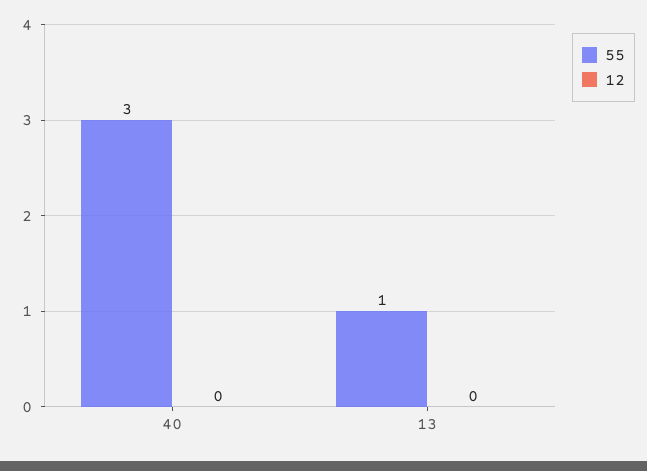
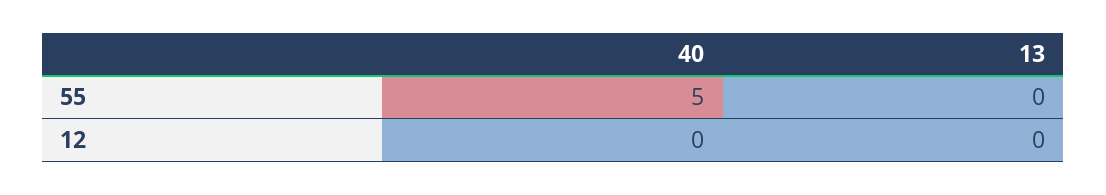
55, 40: 3 -> 5
55, 13: 1 -> 0

